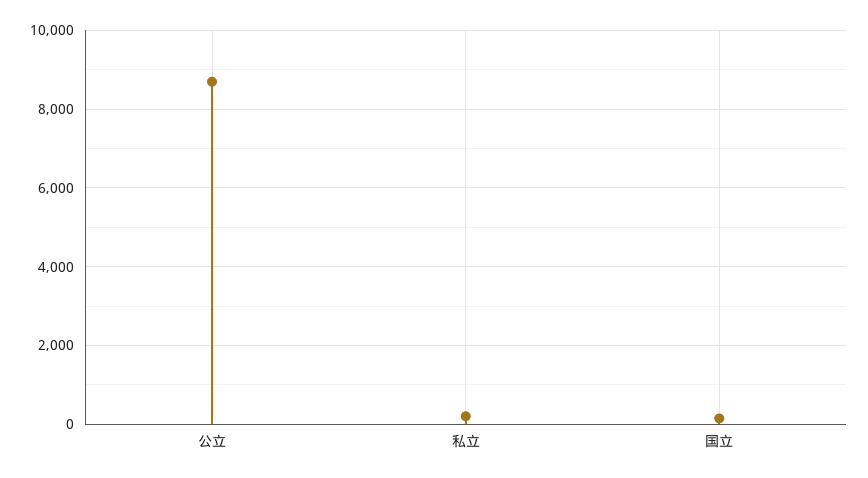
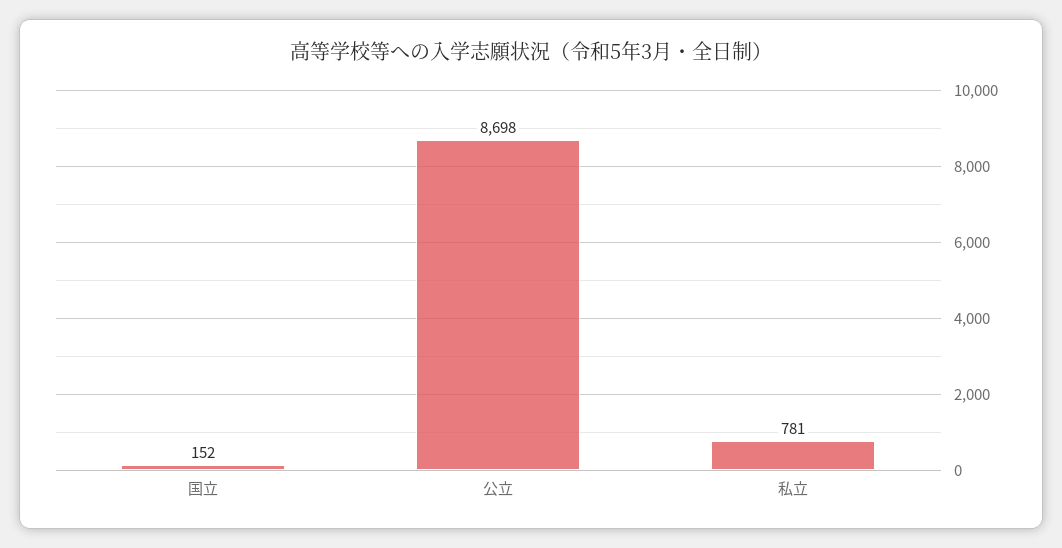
私立: 200 -> 781

